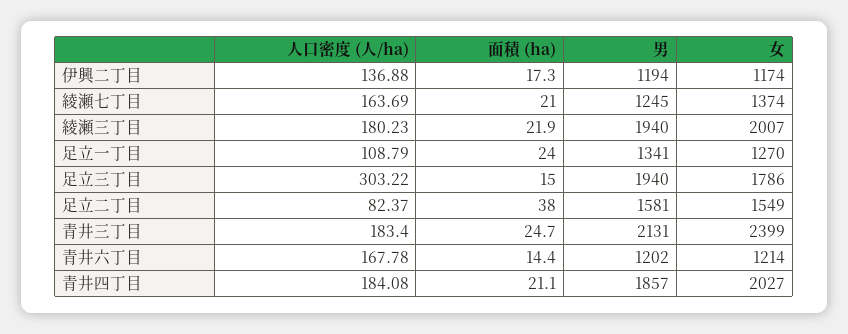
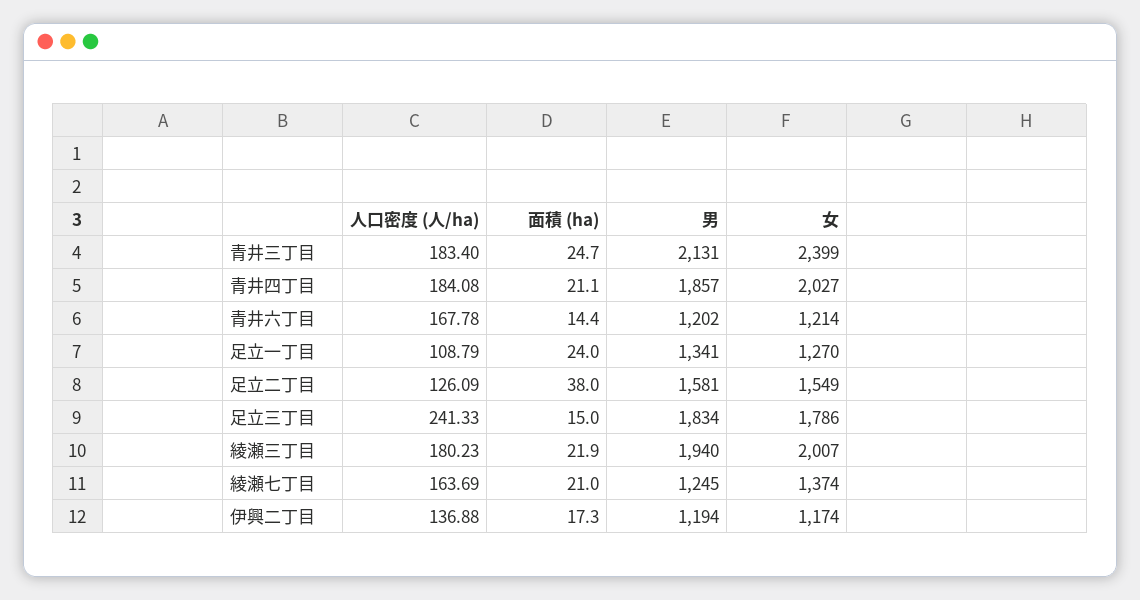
人口密度 (人/ha), 足立三丁目: 303.22 -> 241.33
男, 足立三丁目: 1940 -> 1834
人口密度 (人/ha), 足立二丁目: 82.37 -> 126.09

